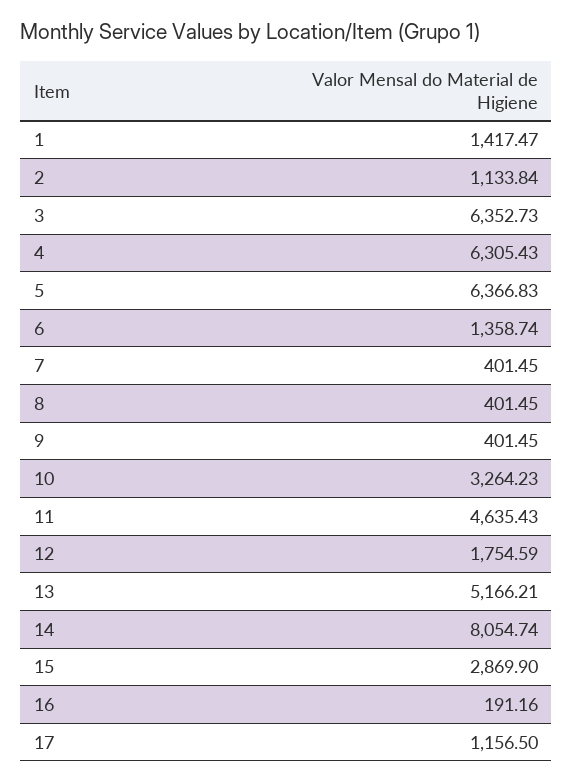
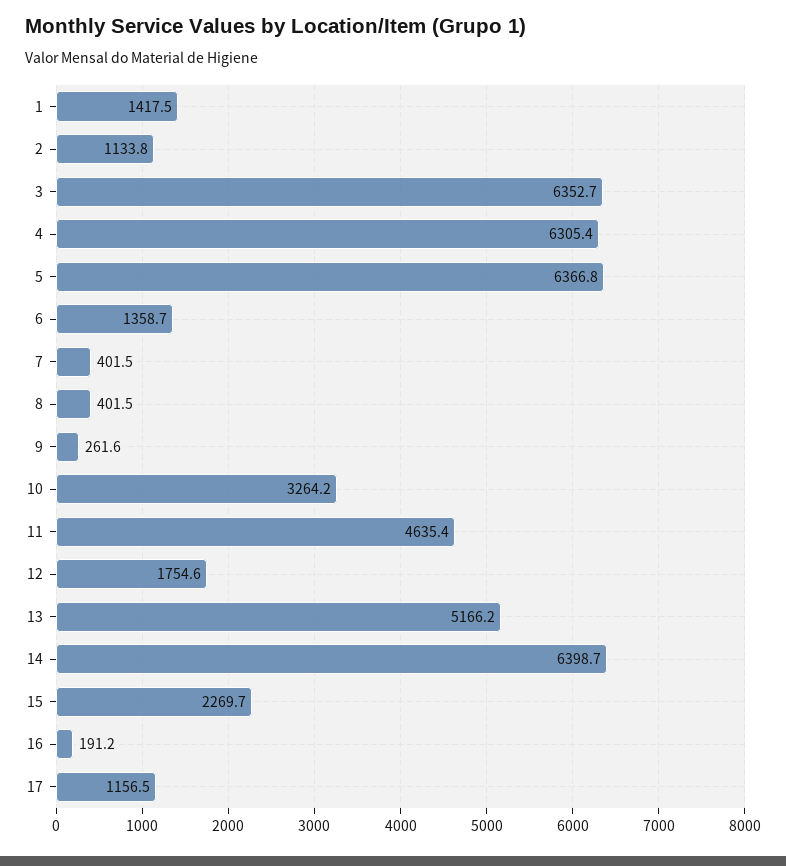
9: 401.45 -> 261.6
14: 8054.74 -> 6398.7
15: 2869.9 -> 2269.7

